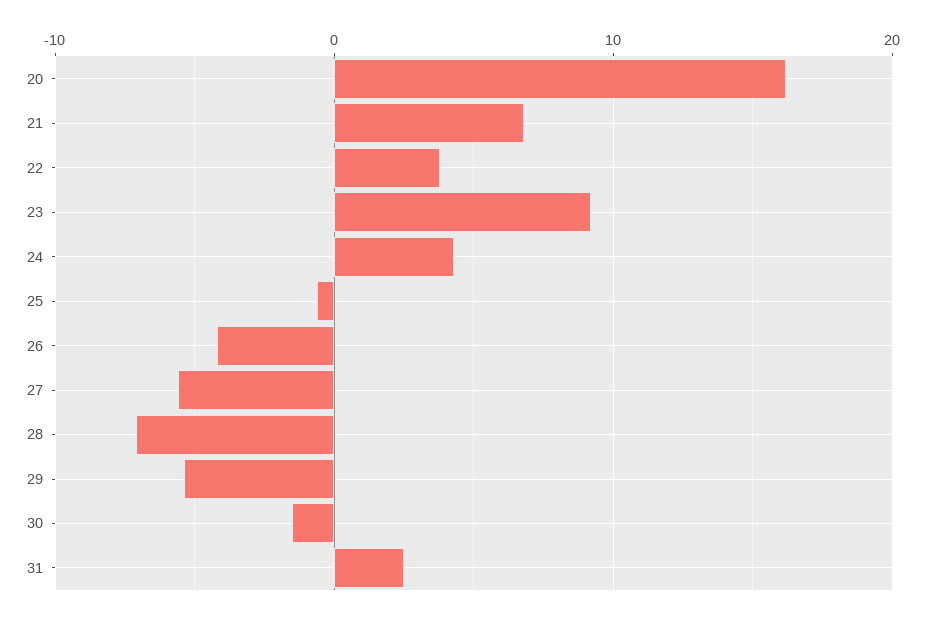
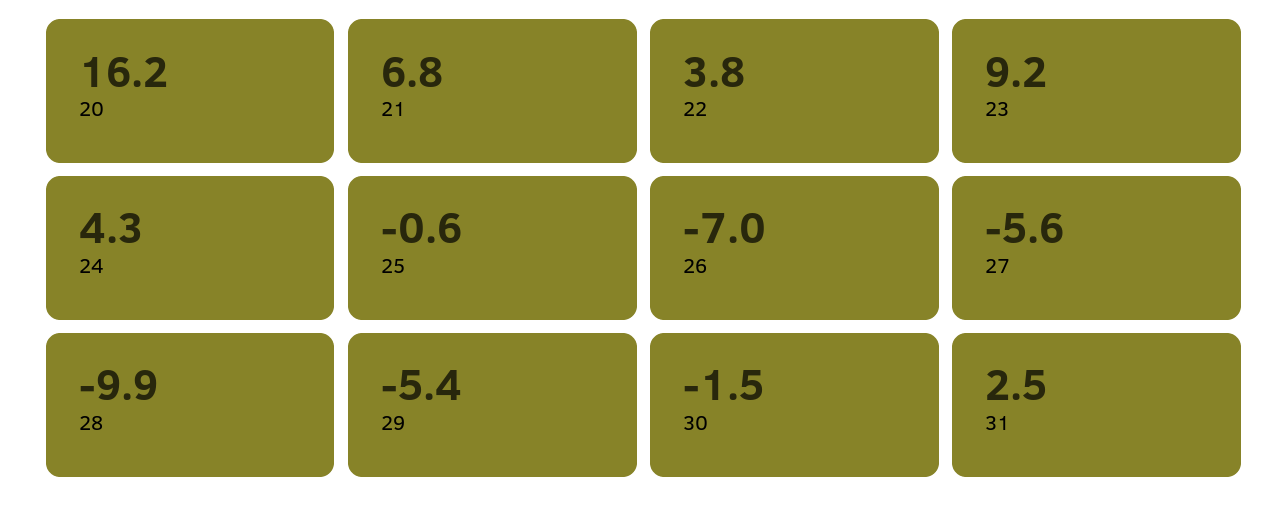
26: -4 -> -7
28: -7 -> -9.9

